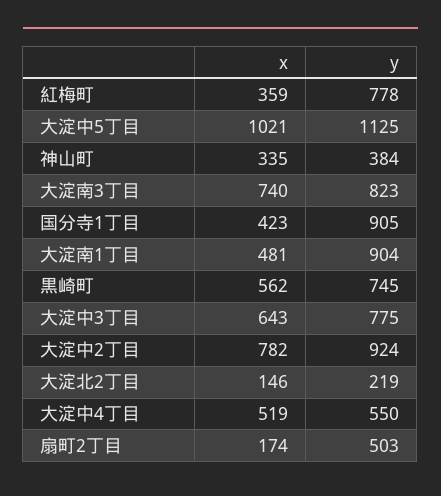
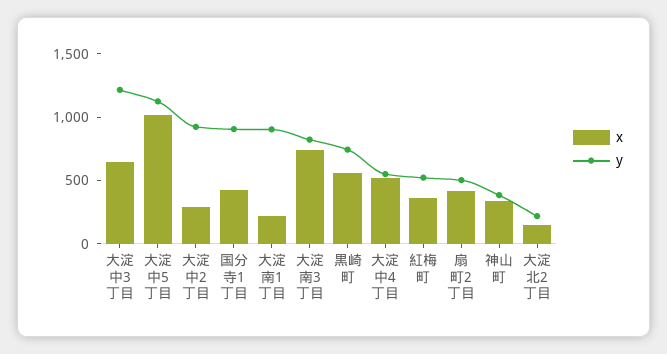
y, 紅梅町: 778 -> 500
x, 大淀南1丁目: 481 -> 200
y, 大淀中3丁目: 775 -> 1200
x, 大淀中2丁目: 782 -> 300
x, 扇町2丁目: 174 -> 400

